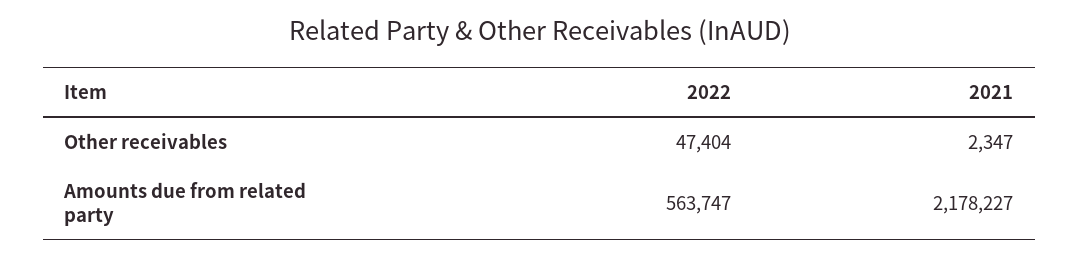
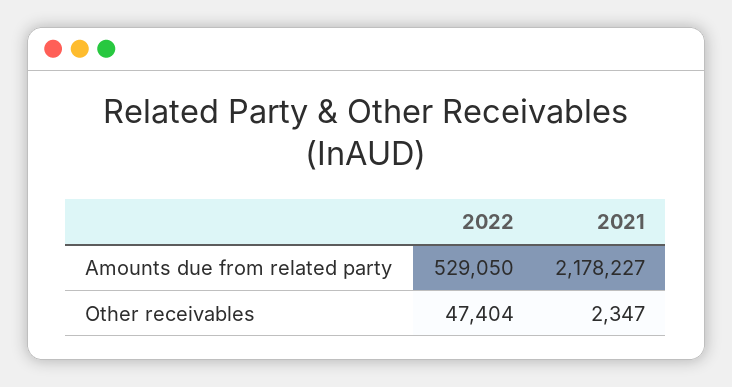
2022, Amounts due from related party: 563747 -> 529050

